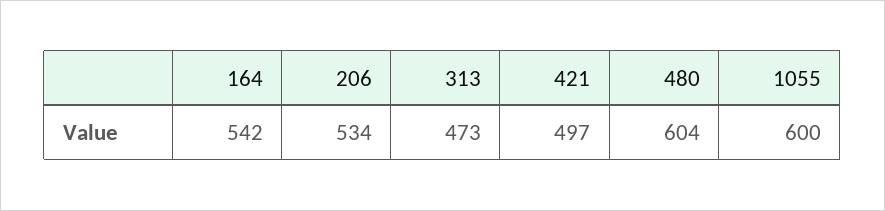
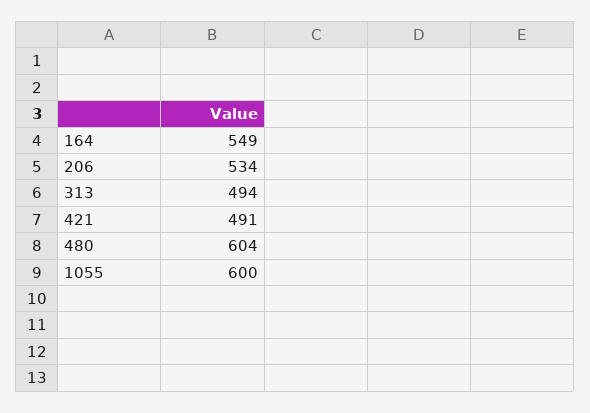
164: 542 -> 549
313: 473 -> 494
421: 497 -> 491

